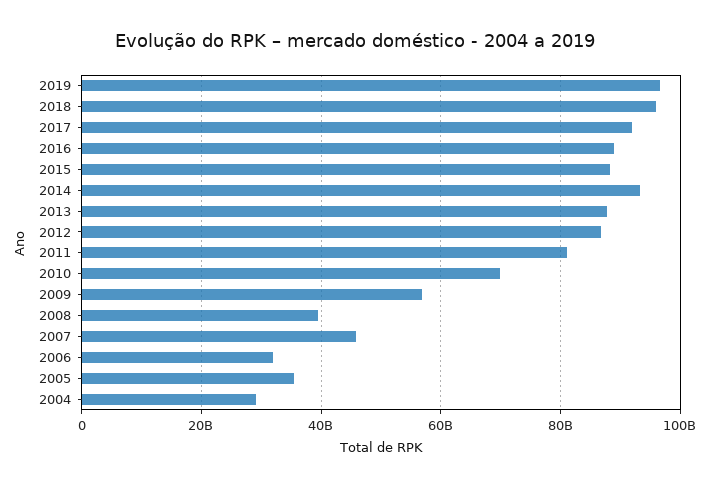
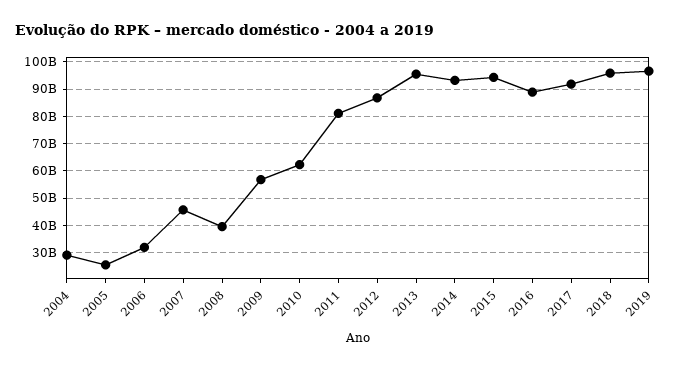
2015: 88000000000 -> 95000000000
2013: 88000000000 -> 95000000000
2010: 70000000000 -> 62500000000
2005: 36000000000 -> 25000000000

